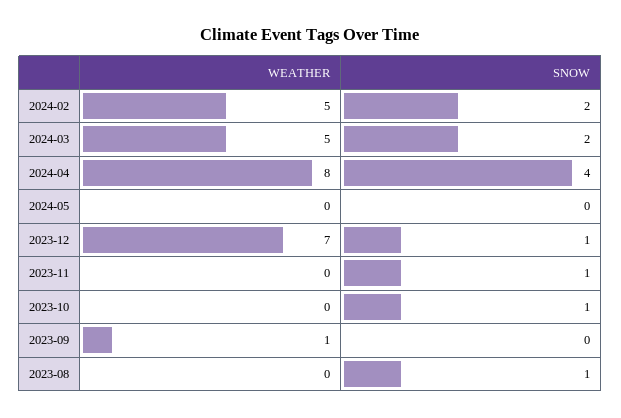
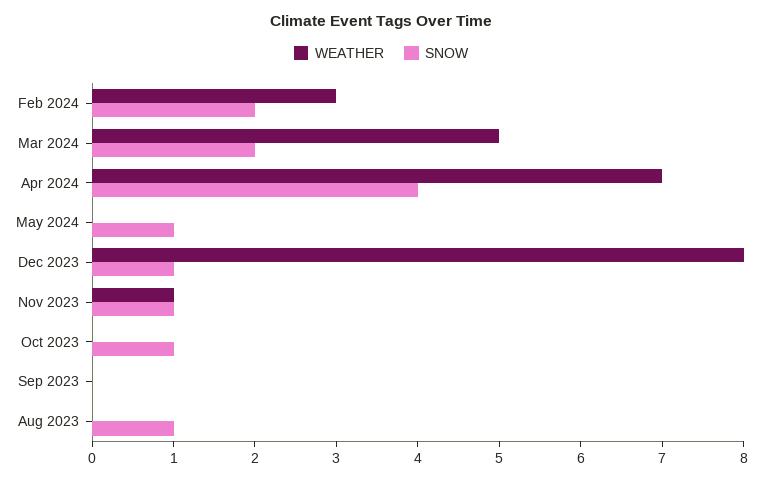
WEATHER, 2024-02: 5 -> 3
WEATHER, 2024-04: 8 -> 7
SNOW, 2024-05: 0 -> 1
WEATHER, 2023-12: 7 -> 8
WEATHER, 2023-11: 0 -> 1
WEATHER, 2023-09: 1 -> 0

